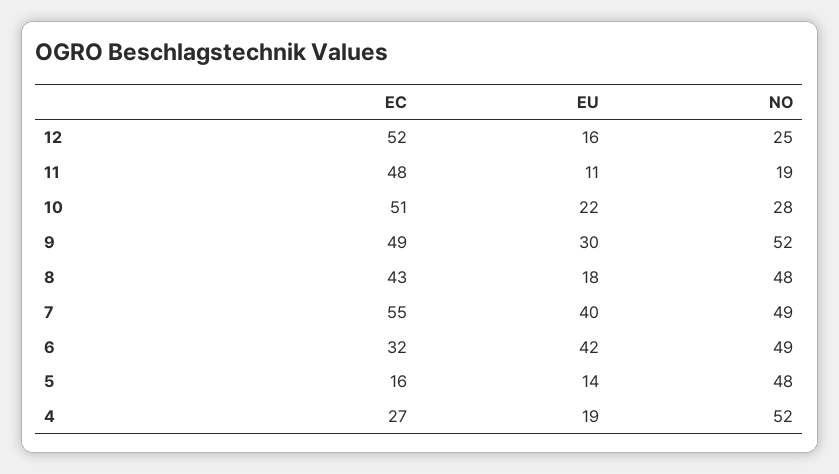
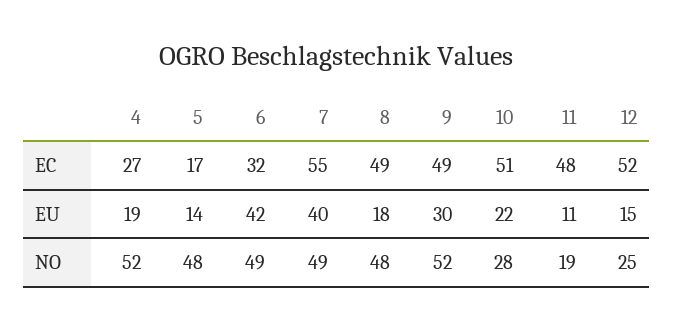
EU, 12: 16 -> 15
EC, 8: 43 -> 49
EC, 5: 16 -> 17

